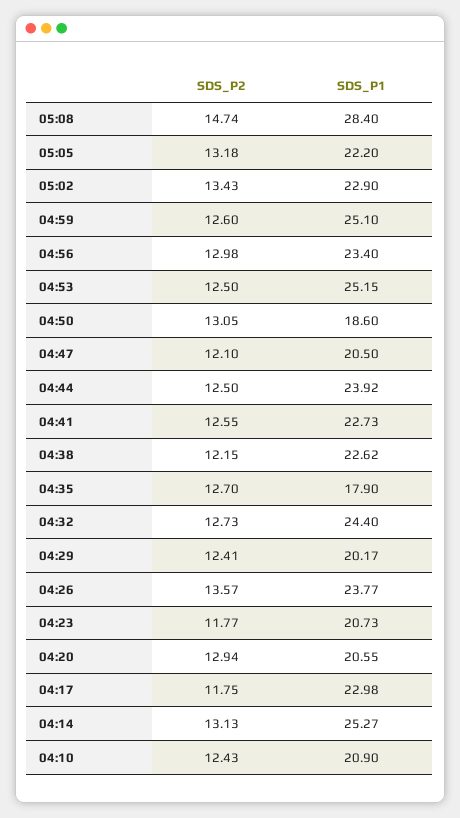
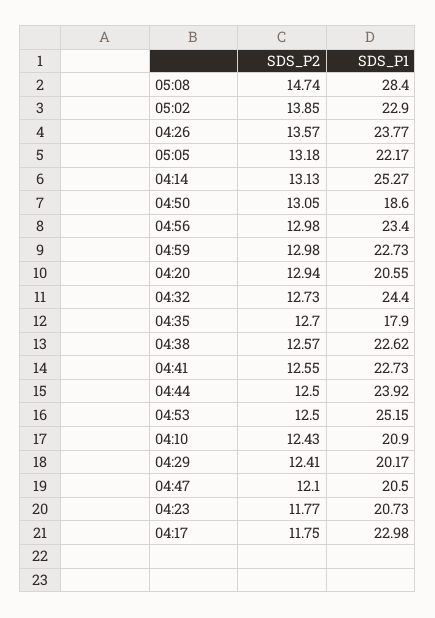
SDS_P1, 05:05: 22.2 -> 22.17
SDS_P2, 05:02: 13.43 -> 13.85
SDS_P2, 04:59: 12.6 -> 12.98
SDS_P1, 04:59: 25.1 -> 22.73
SDS_P2, 04:38: 12.15 -> 12.57

